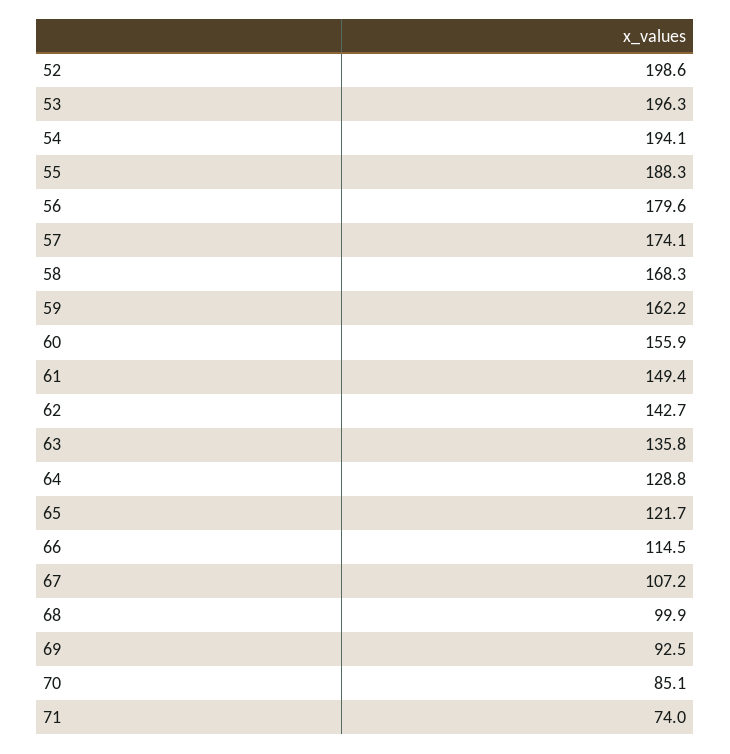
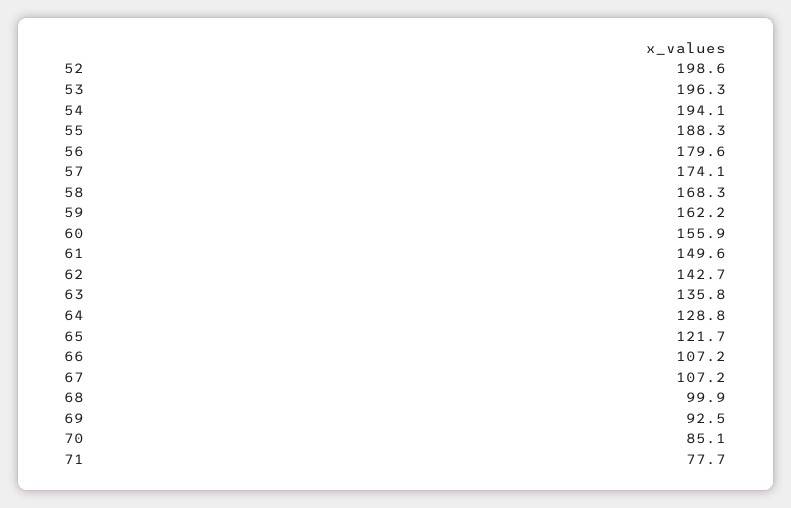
61: 149.4 -> 149.6
66: 114.5 -> 107.2
71: 74 -> 77.7

